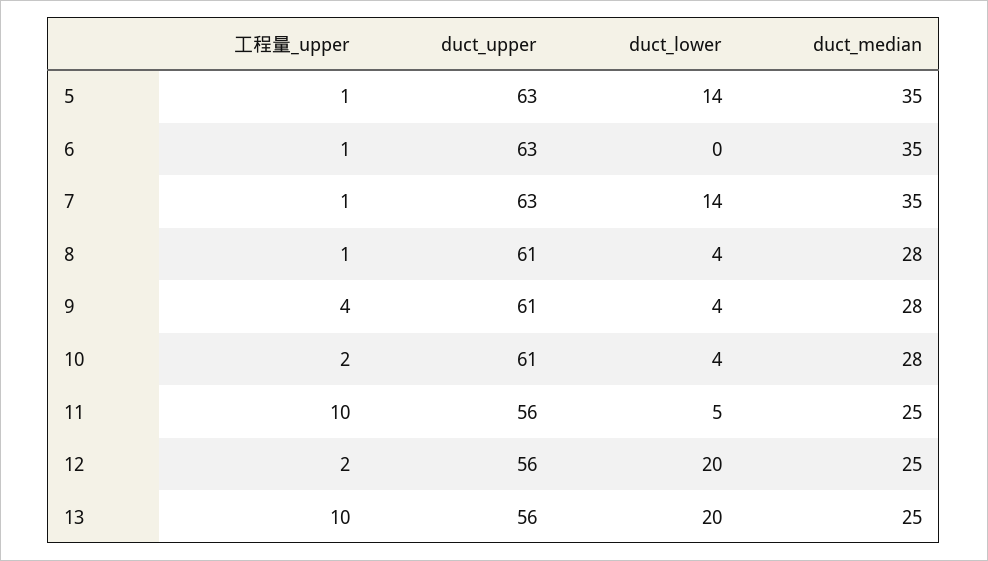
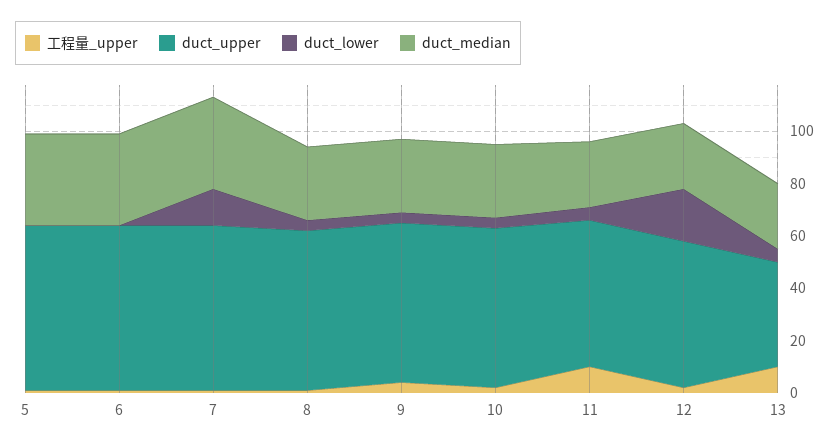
duct_lower, 5: 14 -> 0
duct_upper, 13: 56 -> 40
duct_lower, 13: 20 -> 5

